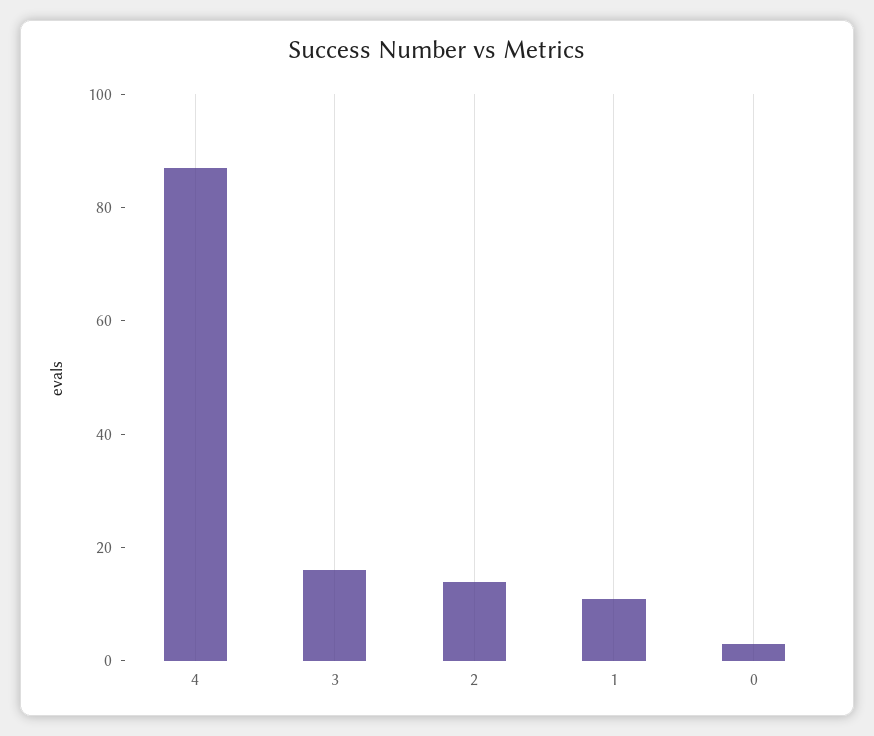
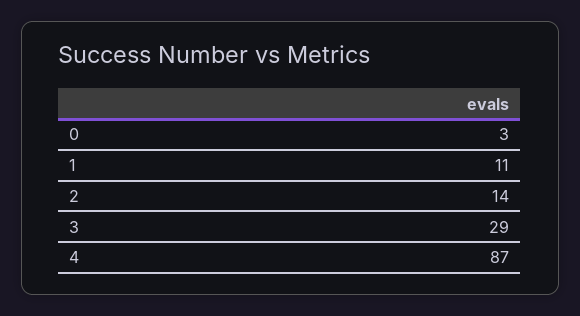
3: 15 -> 29

